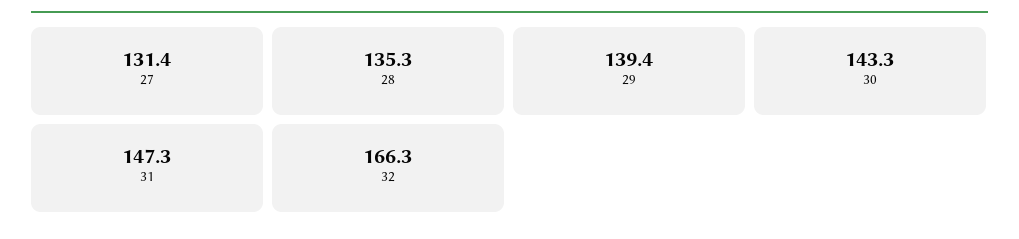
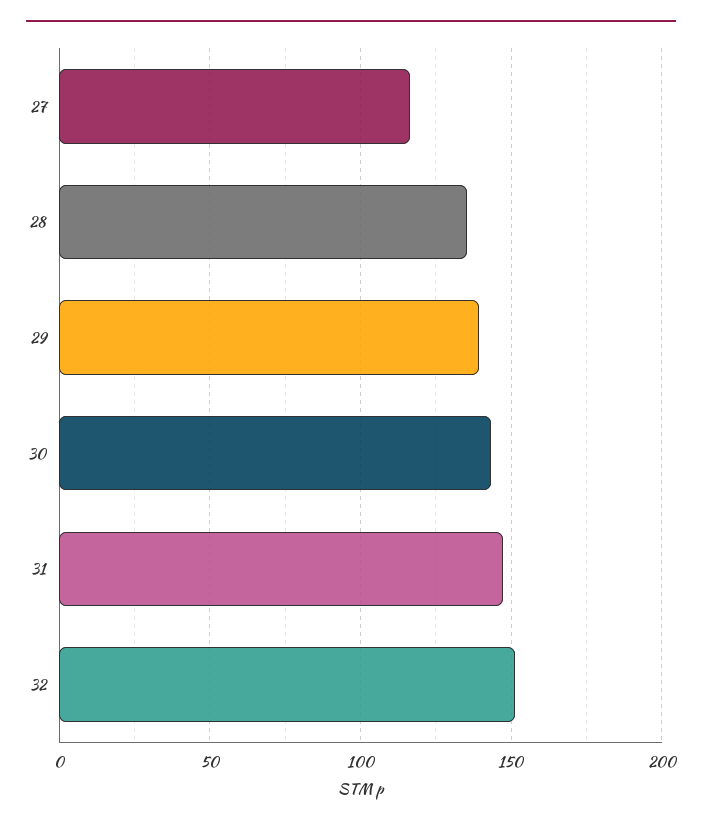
27: 131.4 -> 115
32: 166.3 -> 150

